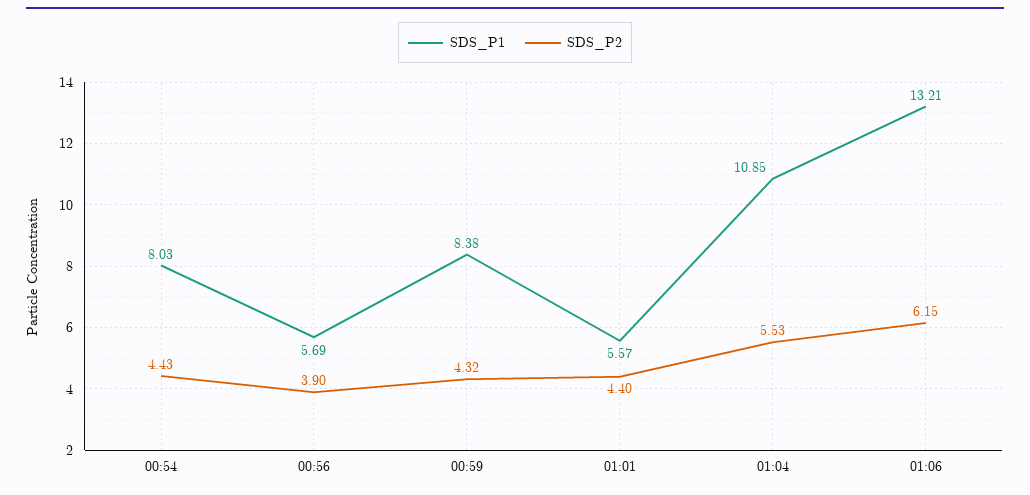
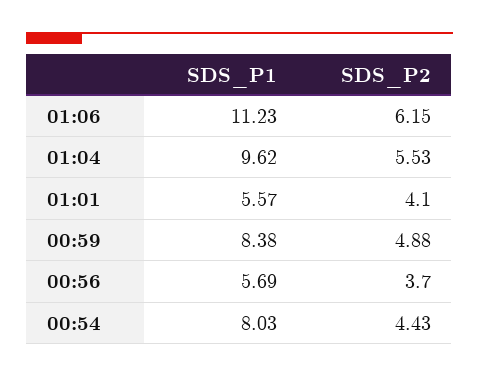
SDS_P2, 00:56: 3.9 -> 3.7
SDS_P2, 00:59: 4.32 -> 4.88
SDS_P2, 01:01: 4.4 -> 4.1
SDS_P1, 01:04: 10.85 -> 9.62
SDS_P1, 01:06: 13.21 -> 11.23

